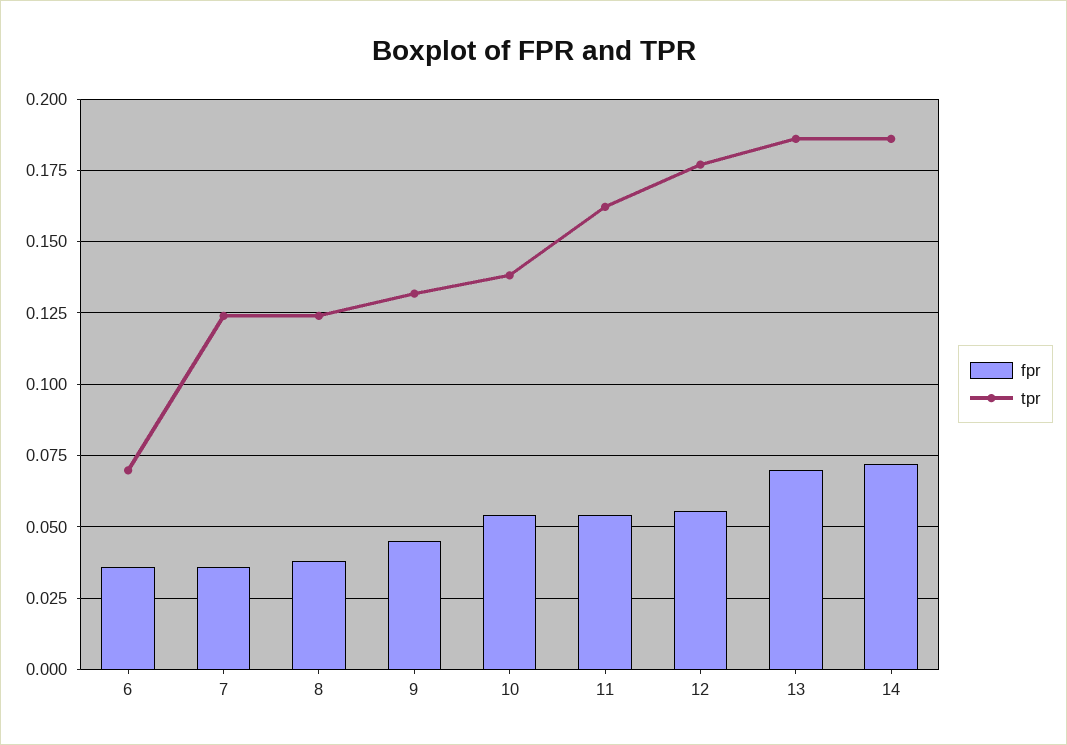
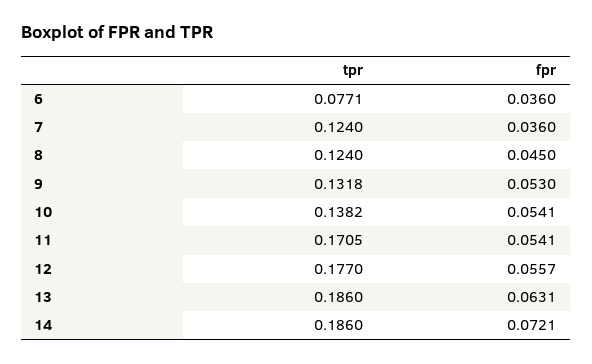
tpr, 6: 0.07 -> 0.0771
fpr, 8: 0.0375 -> 0.045
fpr, 9: 0.045 -> 0.053
tpr, 11: 0.1625 -> 0.1705
fpr, 13: 0.07 -> 0.0631

